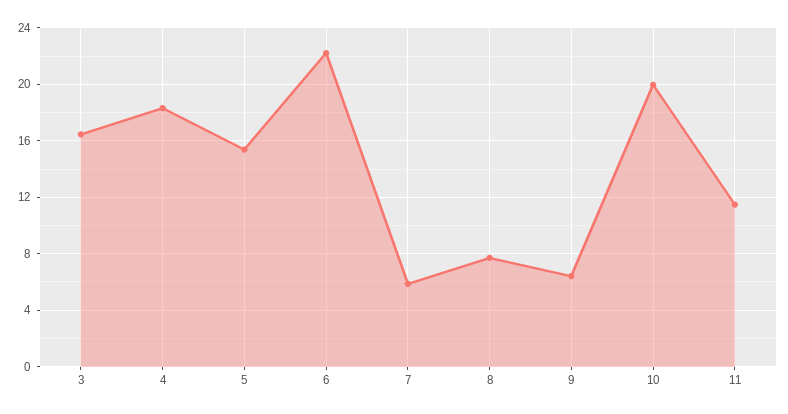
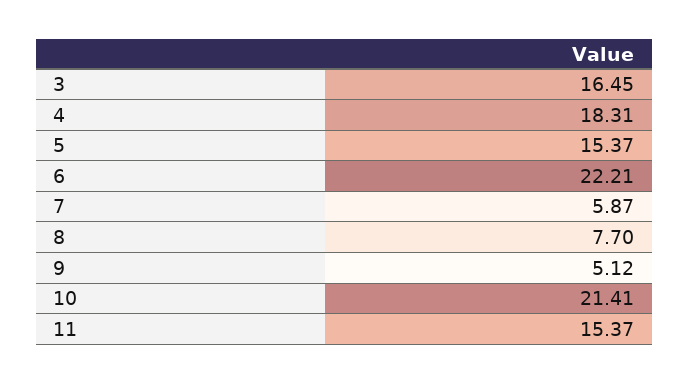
9: 6.5 -> 5.12
10: 20 -> 21.41
11: 11.5 -> 15.37

